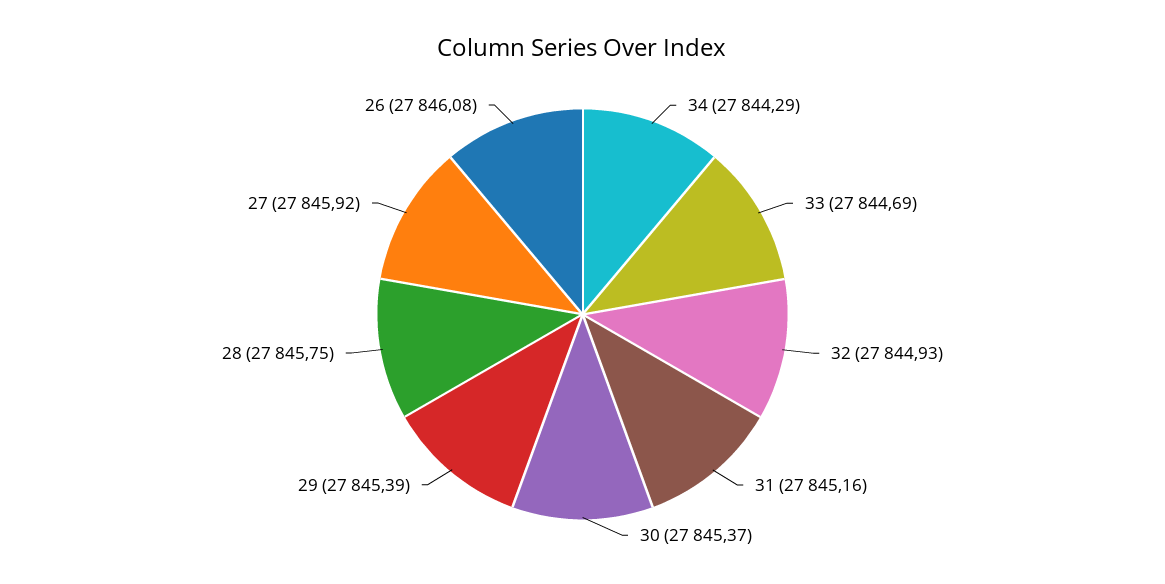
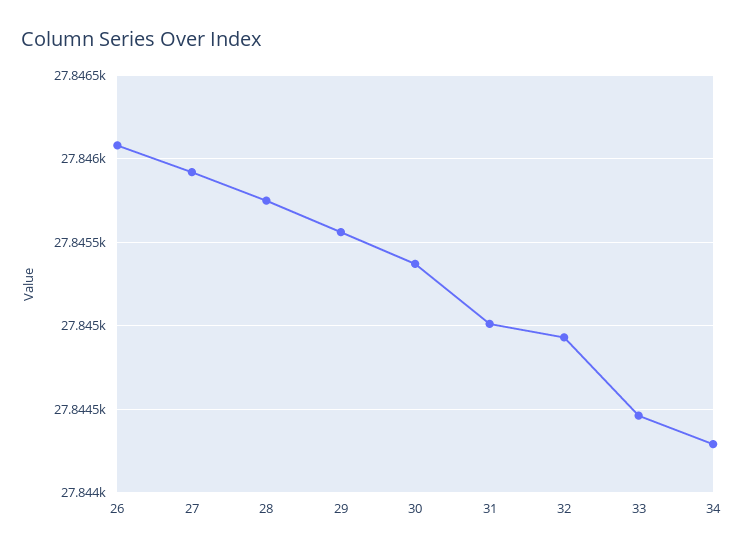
33: 27844.69 -> 27844.45
31: 27845.16 -> 27845
29: 27845.39 -> 27845.55

